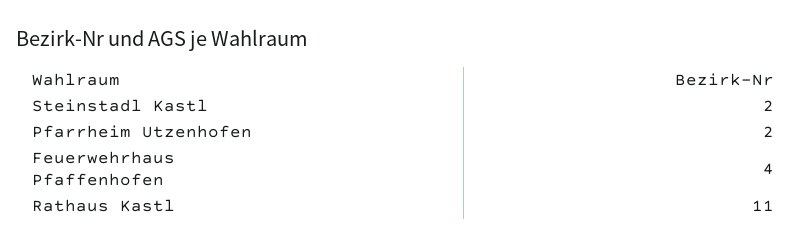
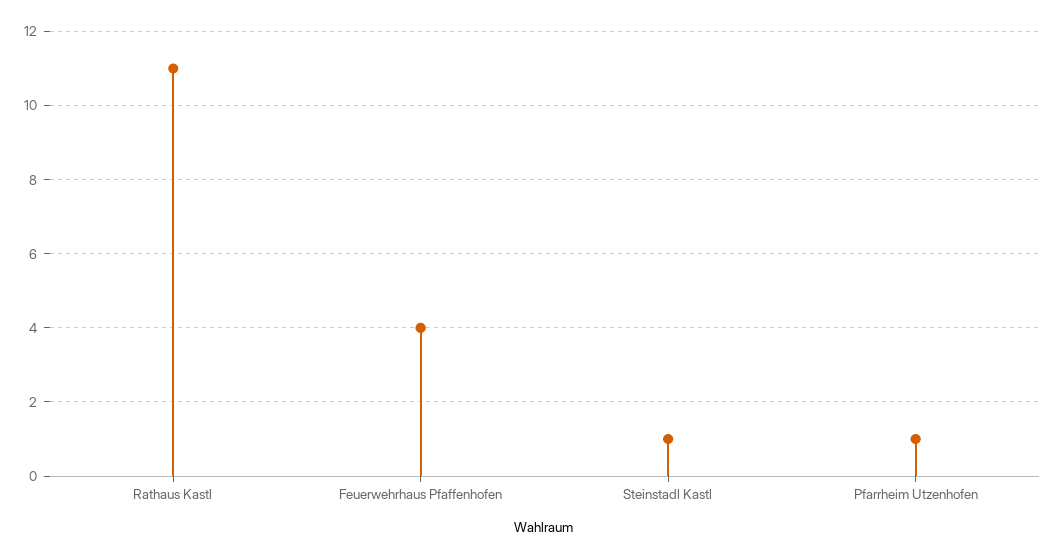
Steinstadl Kastl: 2 -> 1
Pfarrheim Utzenhofen: 2 -> 1

